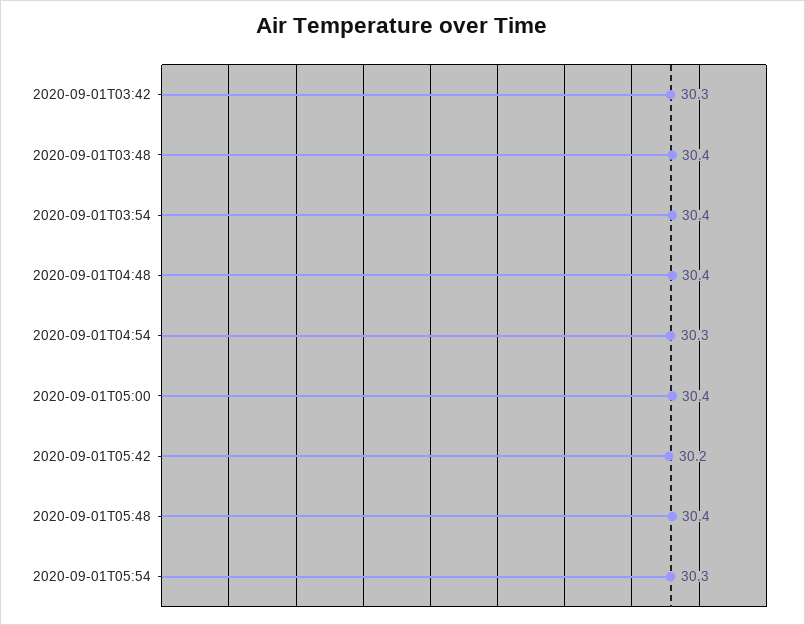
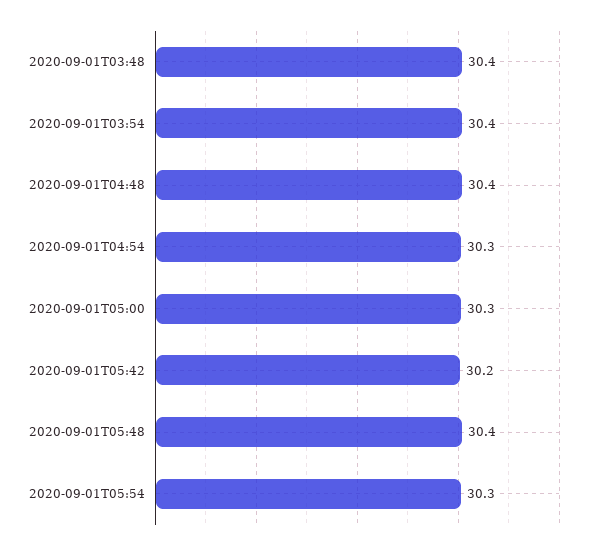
2020-09-01T03:42: 30.3 -> none
2020-09-01T05:00: 30.4 -> 30.3

